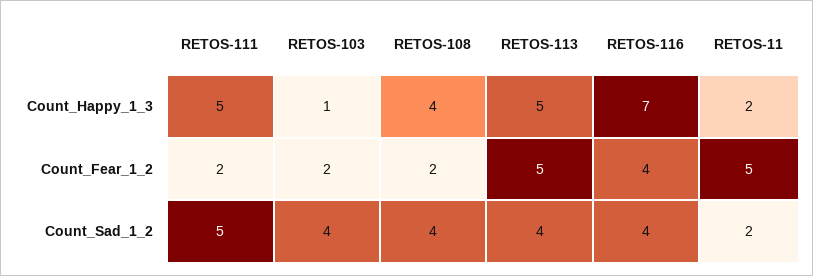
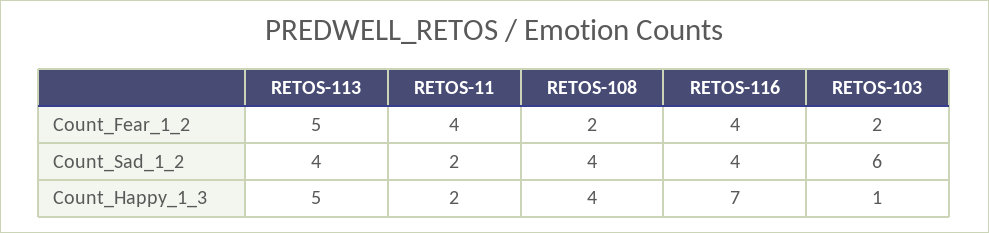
RETOS-111, Count_Happy_1_3: 5 -> none
RETOS-111, Count_Fear_1_2: 2 -> none
RETOS-11, Count_Fear_1_2: 5 -> 4
RETOS-111, Count_Sad_1_2: 5 -> none
RETOS-103, Count_Sad_1_2: 4 -> 6

